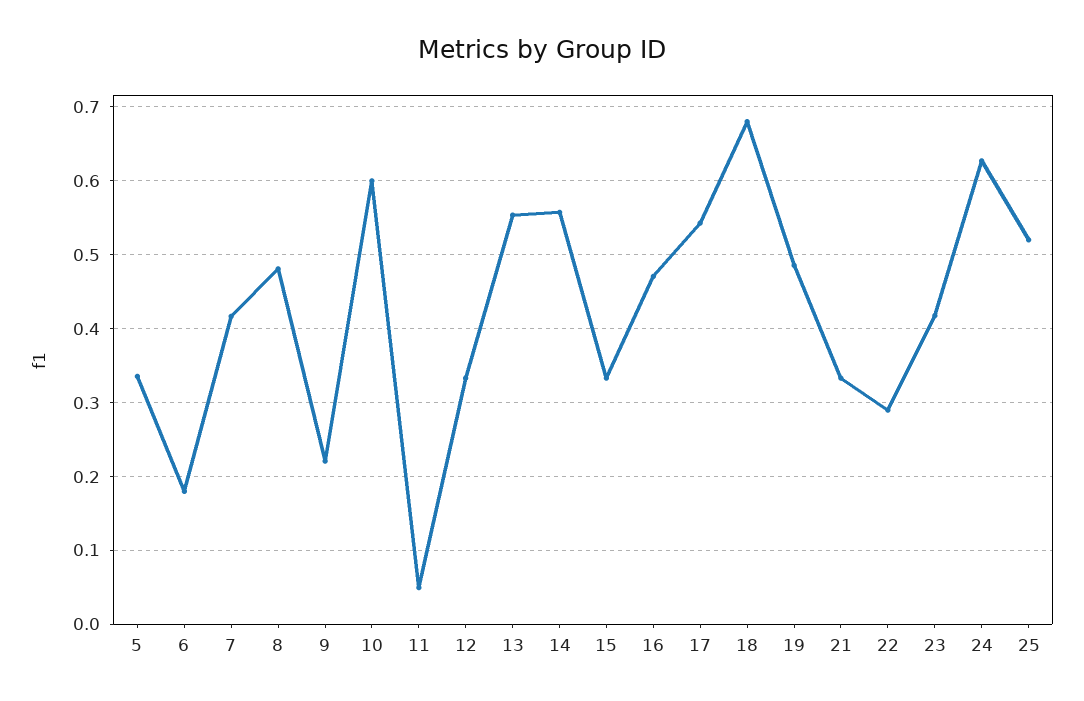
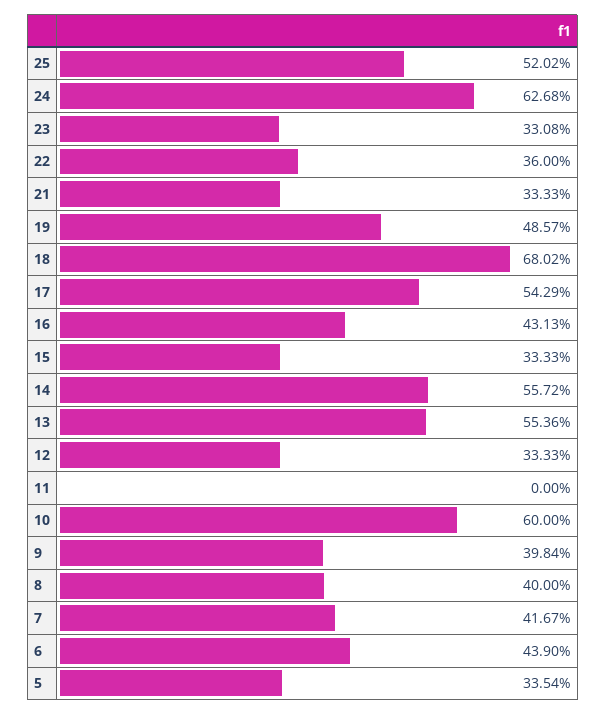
6: 0.18 -> 0.439
8: 0.48 -> 0.4
9: 0.22 -> 0.3984
11: 0.05 -> 0
16: 0.47 -> 0.4313
22: 0.29 -> 0.36
23: 0.42 -> 0.3308

